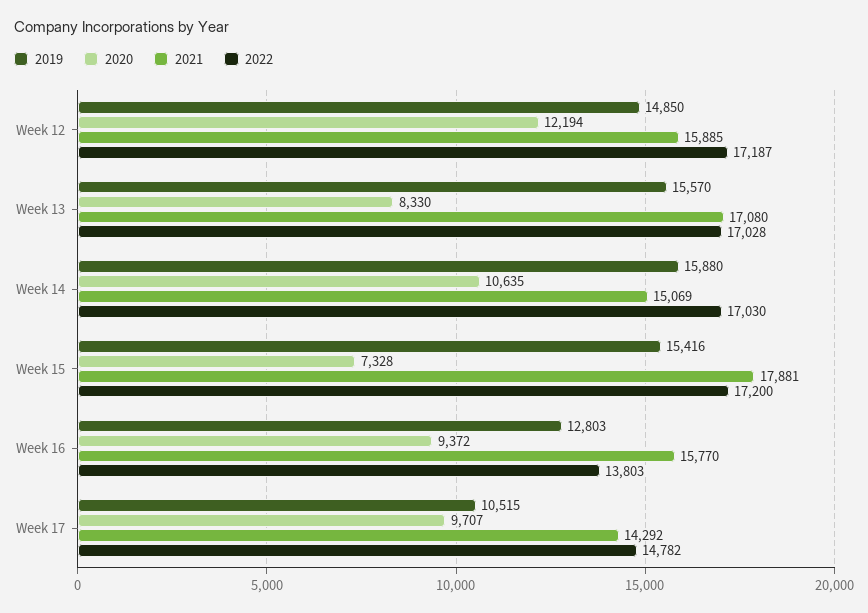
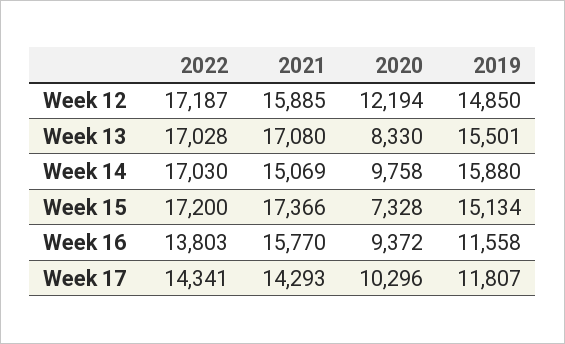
2019, Week 13: 15570 -> 15501
2020, Week 14: 10635 -> 9758
2019, Week 15: 15416 -> 15134
2021, Week 15: 17881 -> 17366
2019, Week 16: 12803 -> 11558
2019, Week 17: 10515 -> 11807
2020, Week 17: 9707 -> 10296
2021, Week 17: 14292 -> 14293
2022, Week 17: 14782 -> 14341

